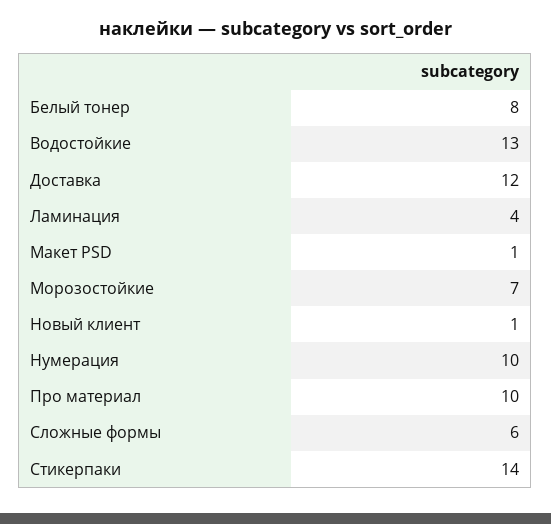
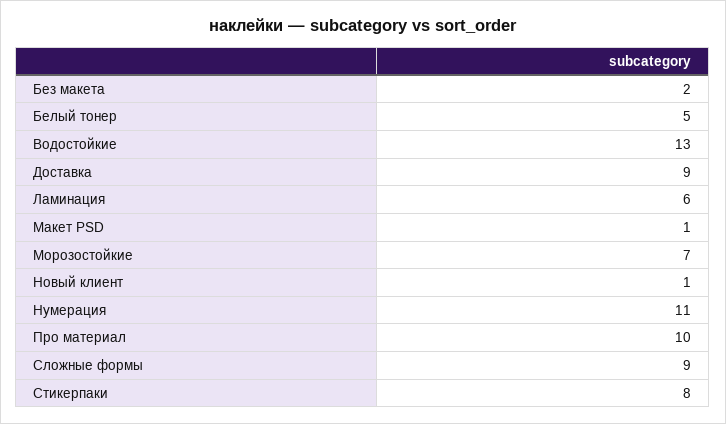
Белый тонер: 8 -> 5
Доставка: 12 -> 9
Ламинация: 4 -> 6
Нумерация: 10 -> 11
Сложные формы: 6 -> 9
Стикерпаки: 14 -> 8
Без макета: none -> 2

